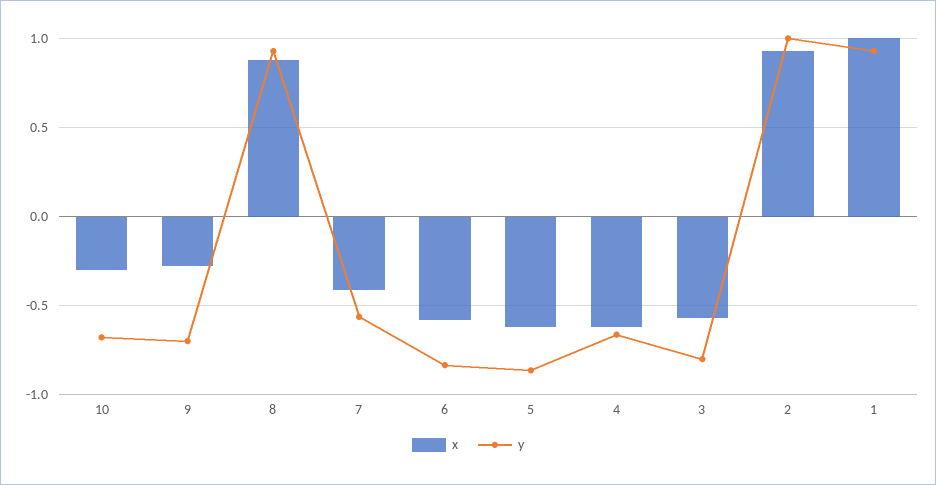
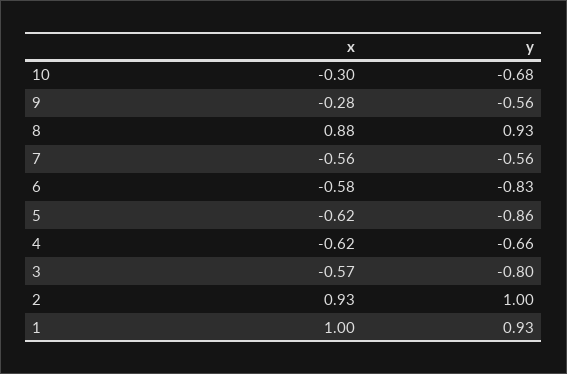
y, 9: -0.7 -> -0.56
x, 7: -0.4 -> -0.56

